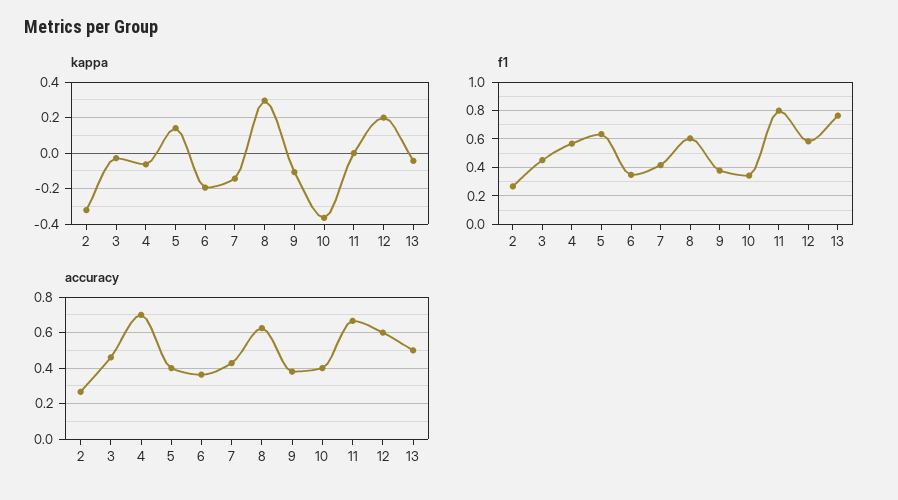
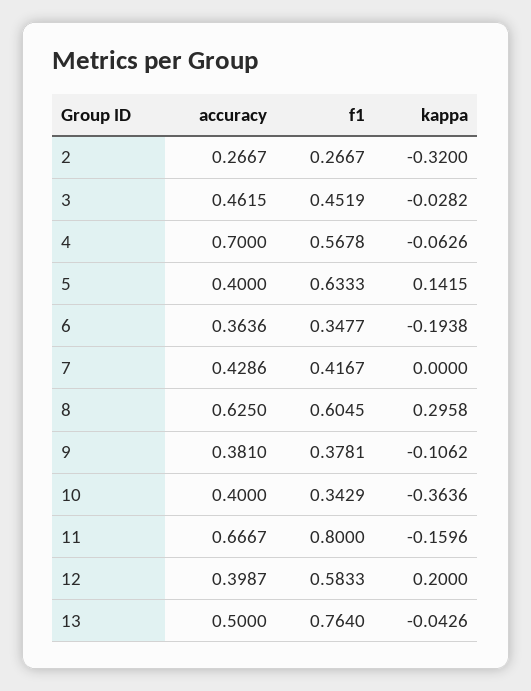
kappa, 7: -0.15 -> 0
kappa, 11: 0 -> -0.1596
accuracy, 12: 0.6 -> 0.3987

